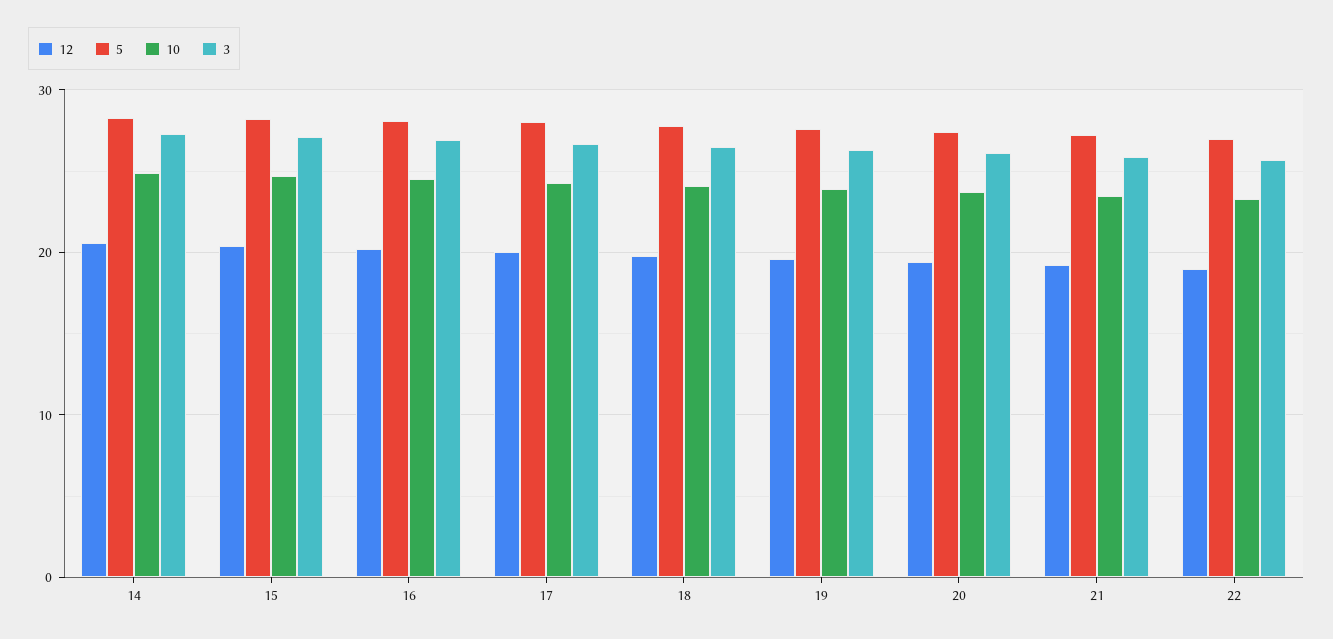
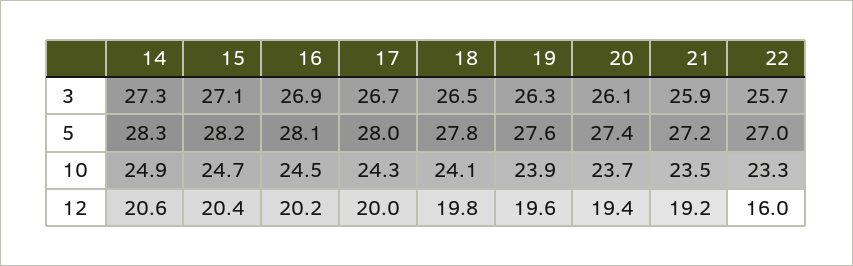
12, 22: 19 -> 16

